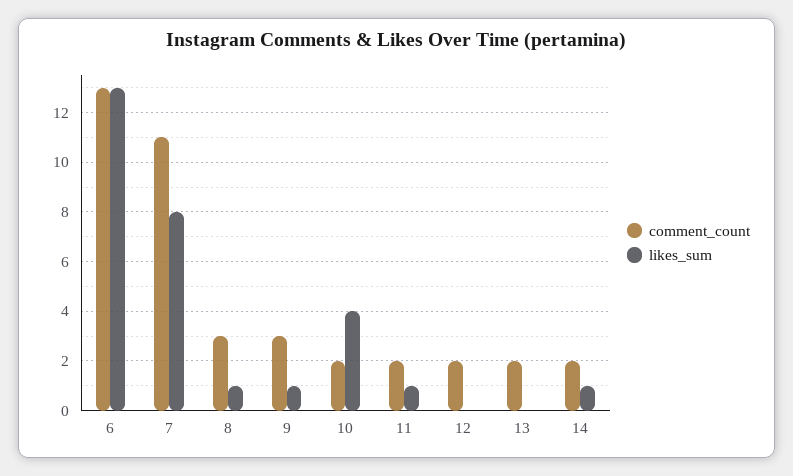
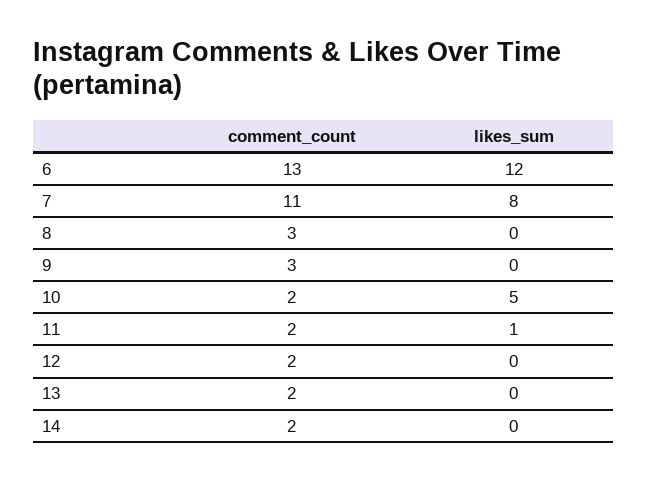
likes_sum, 6: 13 -> 12
likes_sum, 8: 1 -> 0
likes_sum, 9: 1 -> 0
likes_sum, 10: 4 -> 5
likes_sum, 14: 1 -> 0

